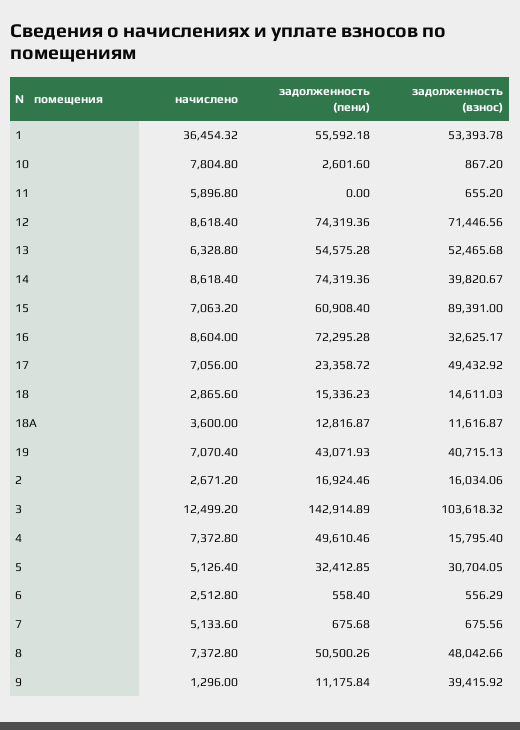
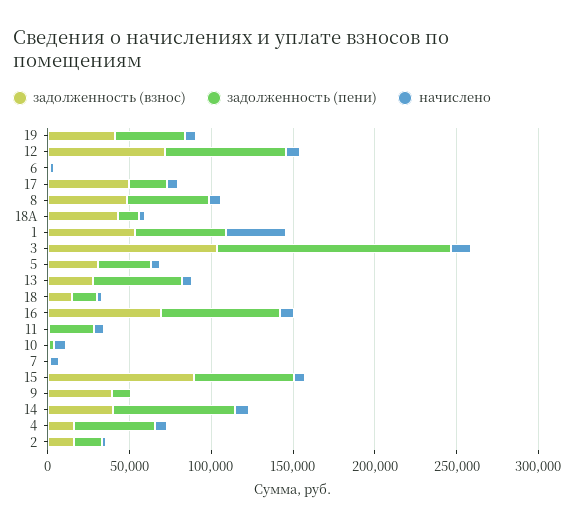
задолженность (пени), 11: 0 -> 30000
задолженность (взнос), 13: 52465.68 -> 30000
задолженность (взнос), 16: 32625.17 -> 70000
задолженность (взнос), 18А: 11616.87 -> 40000

